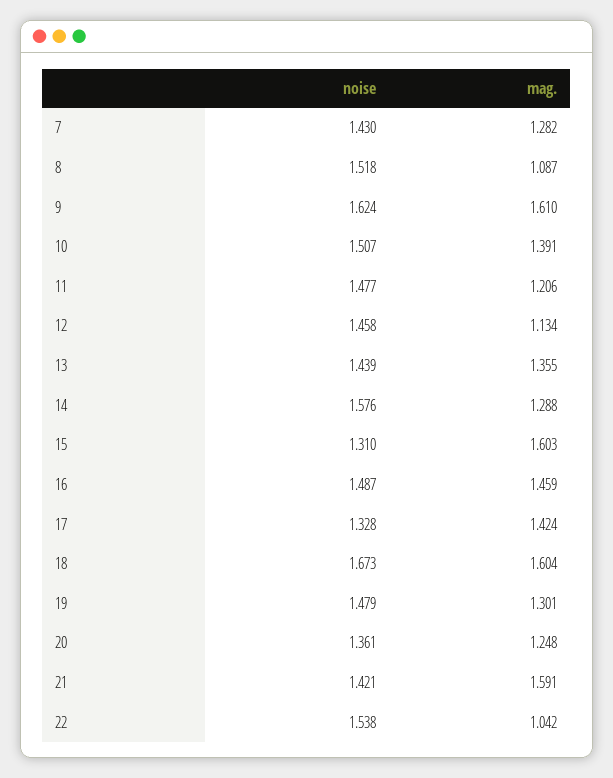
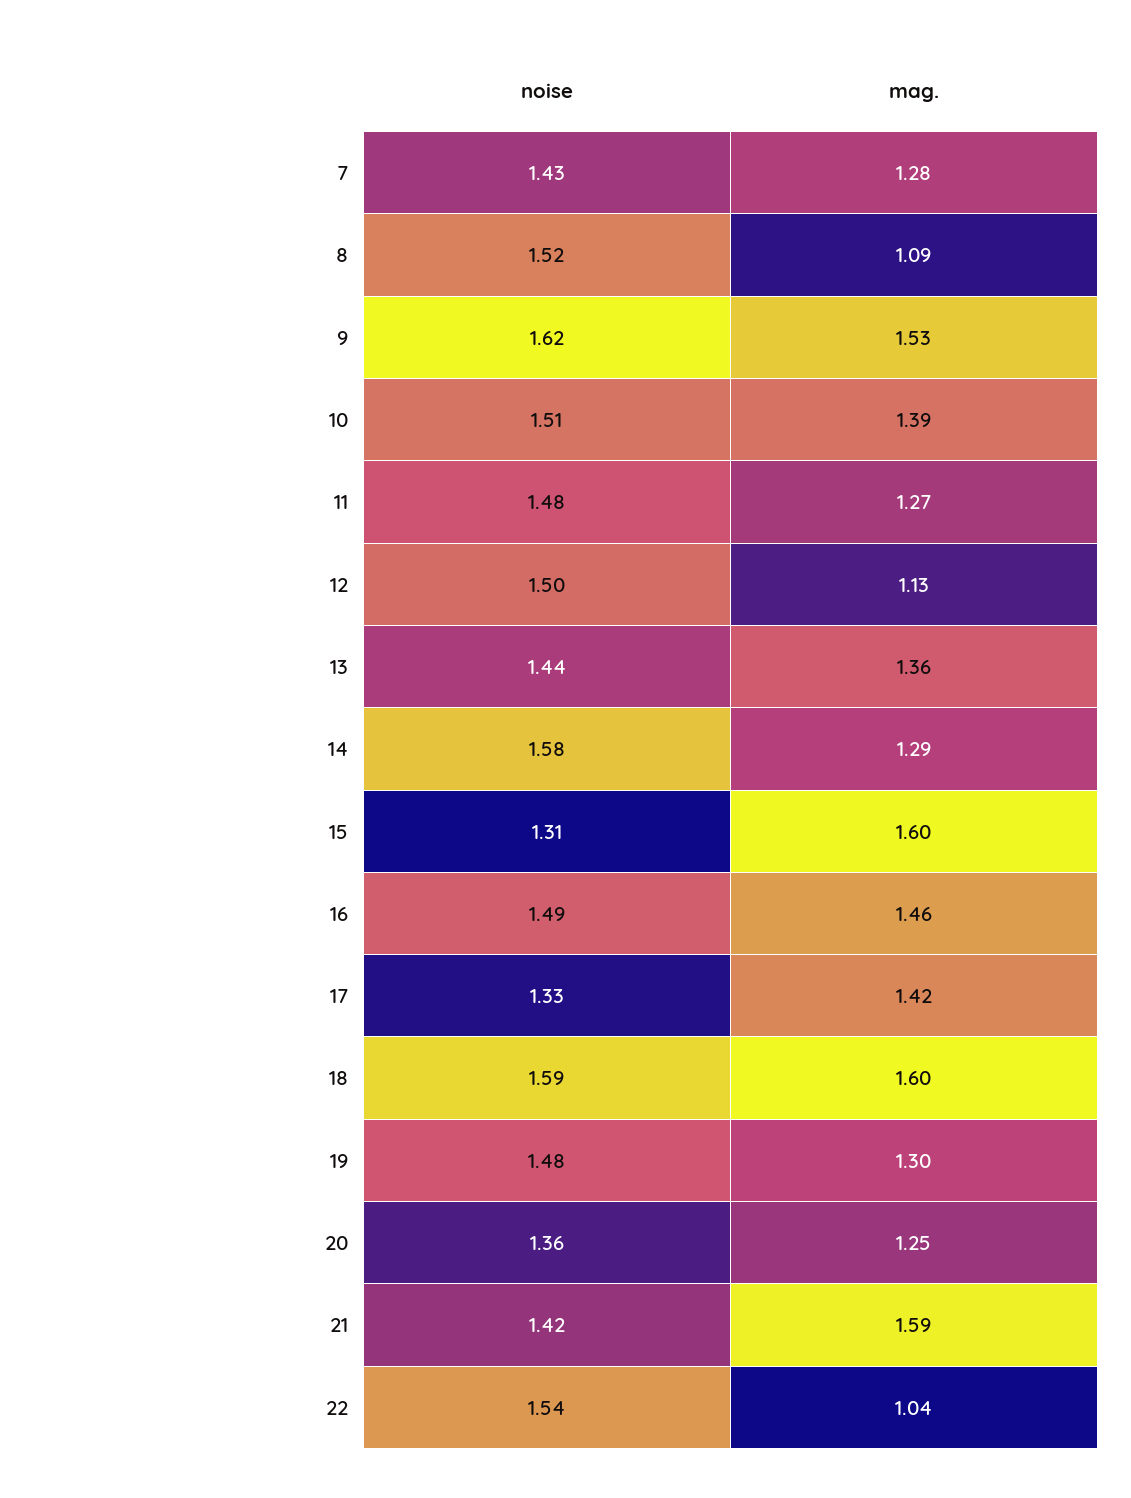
mag., 9: 1.61 -> 1.53
mag., 11: 1.206 -> 1.27
noise, 12: 1.458 -> 1.5
noise, 18: 1.673 -> 1.59

